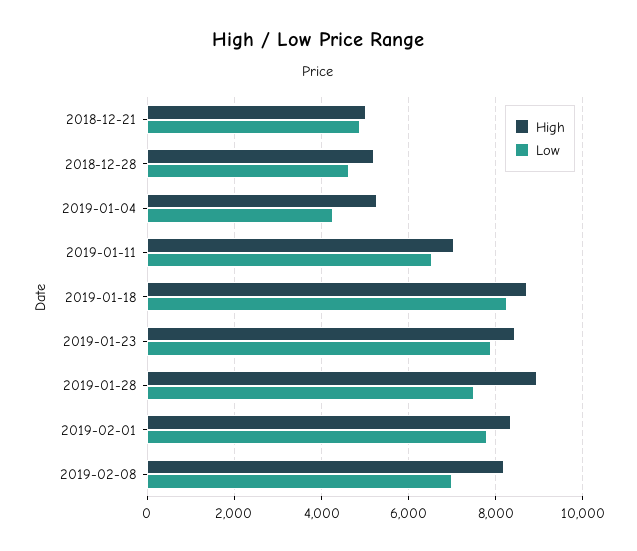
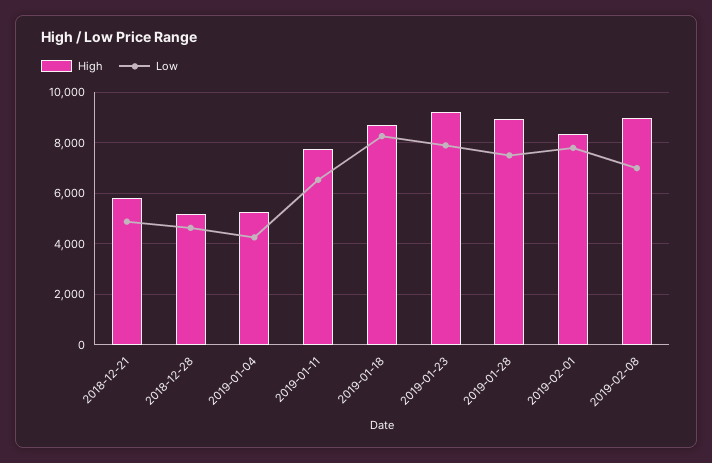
High, 2018-12-21: 5000 -> 5750
High, 2019-01-11: 7000 -> 7750
High, 2019-01-23: 8400 -> 9250
High, 2019-02-08: 8200 -> 9000

